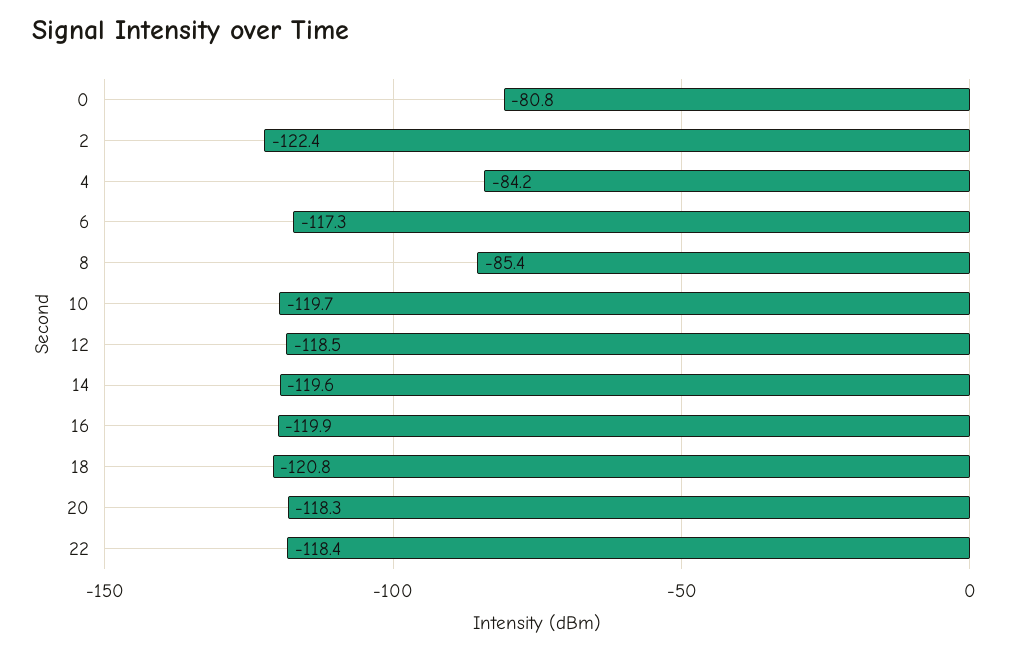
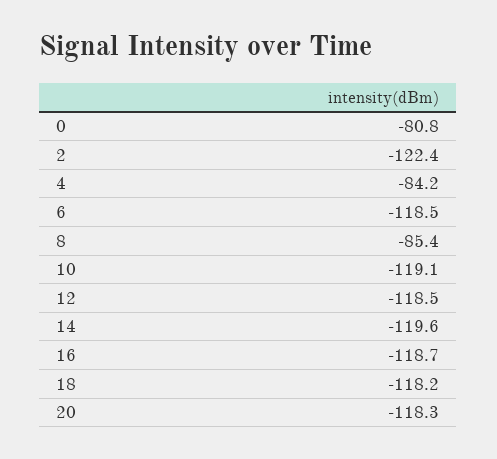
6: -117.3 -> -118.5
10: -119.7 -> -119.1
16: -119.9 -> -118.7
18: -120.8 -> -118.2
22: -118.4 -> none

